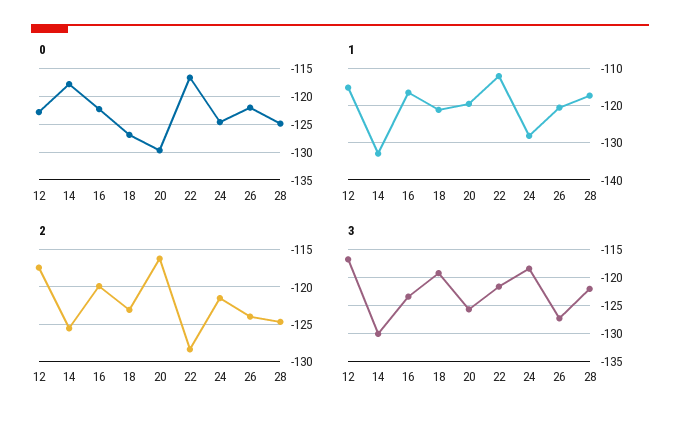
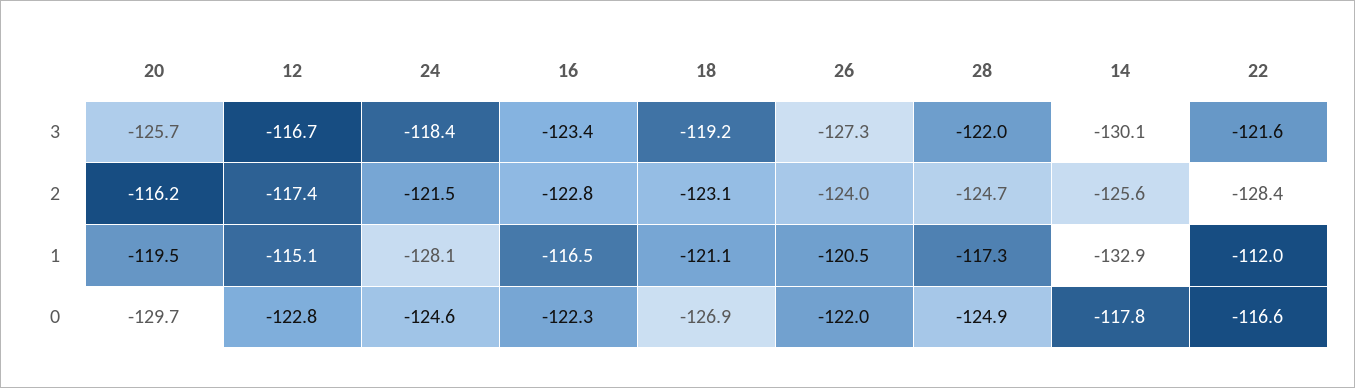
2, 16: -120 -> -122.8

